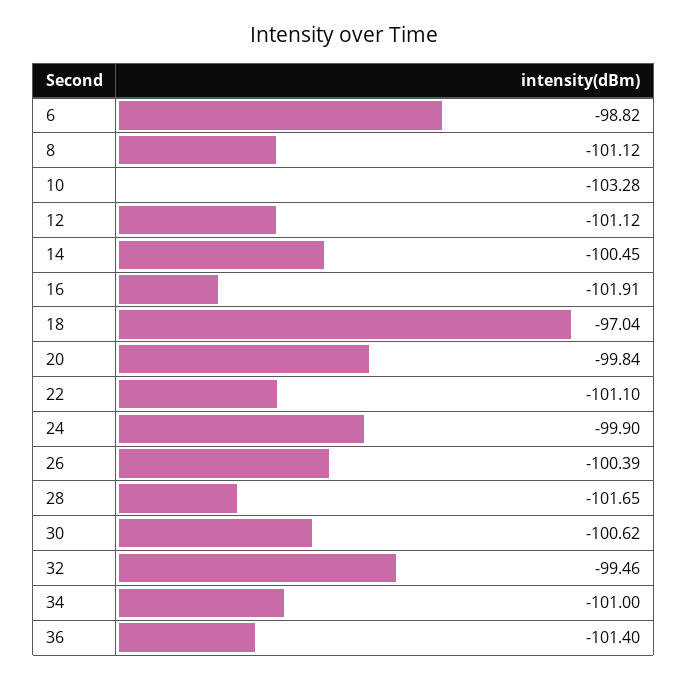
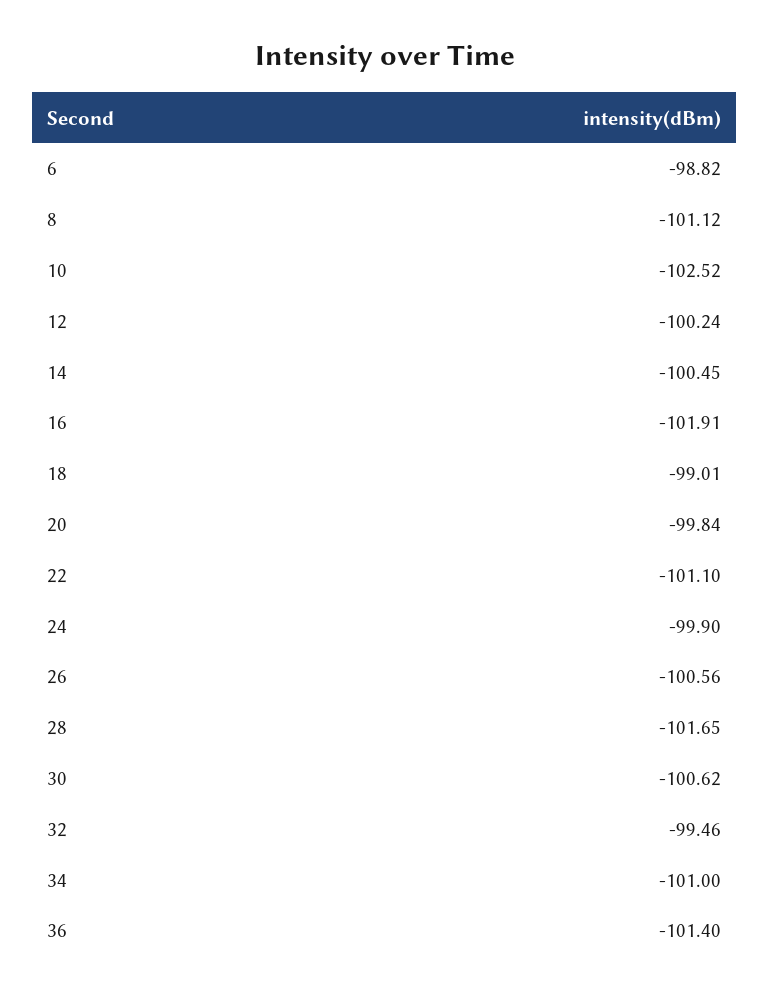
10: -103.28 -> -102.52
12: -101.12 -> -100.24
18: -97.04 -> -99.01
26: -100.39 -> -100.56

